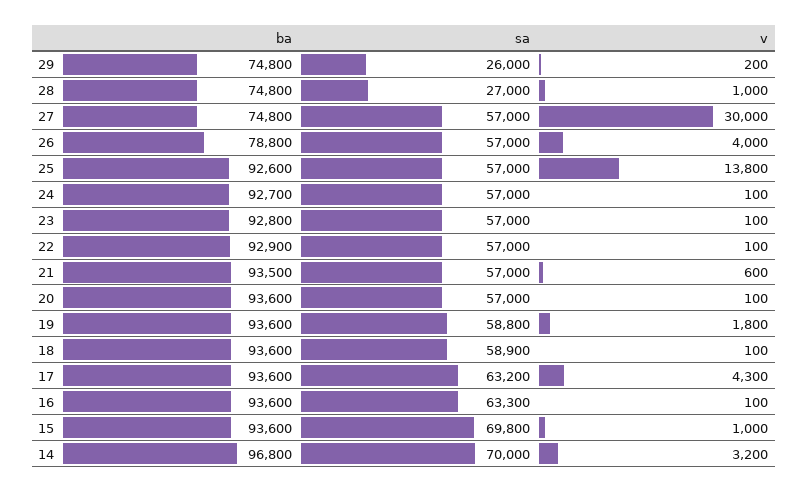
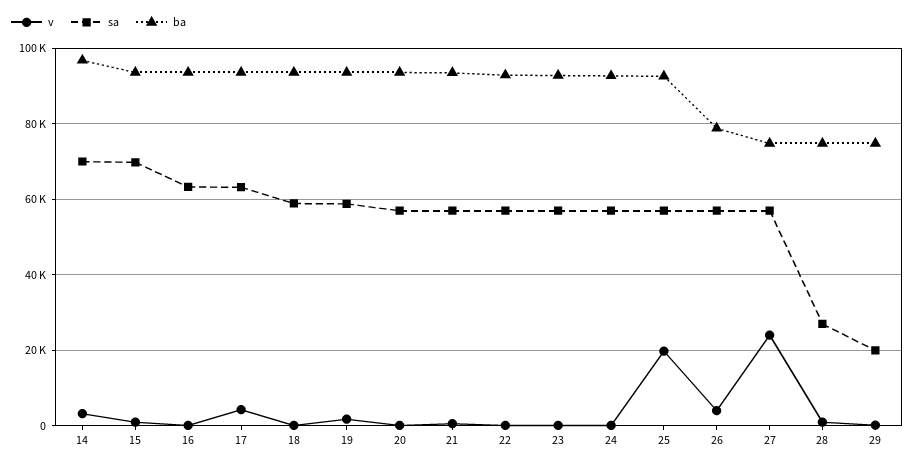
sa, 29: 26000 -> 20000
v, 27: 30000 -> 24000
v, 25: 13800 -> 20000

